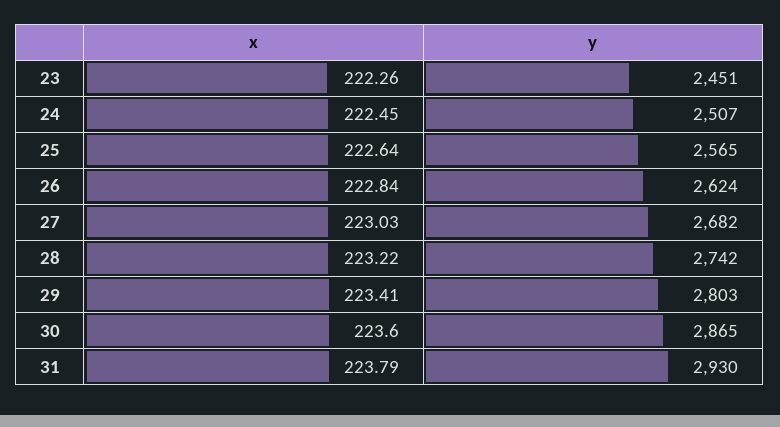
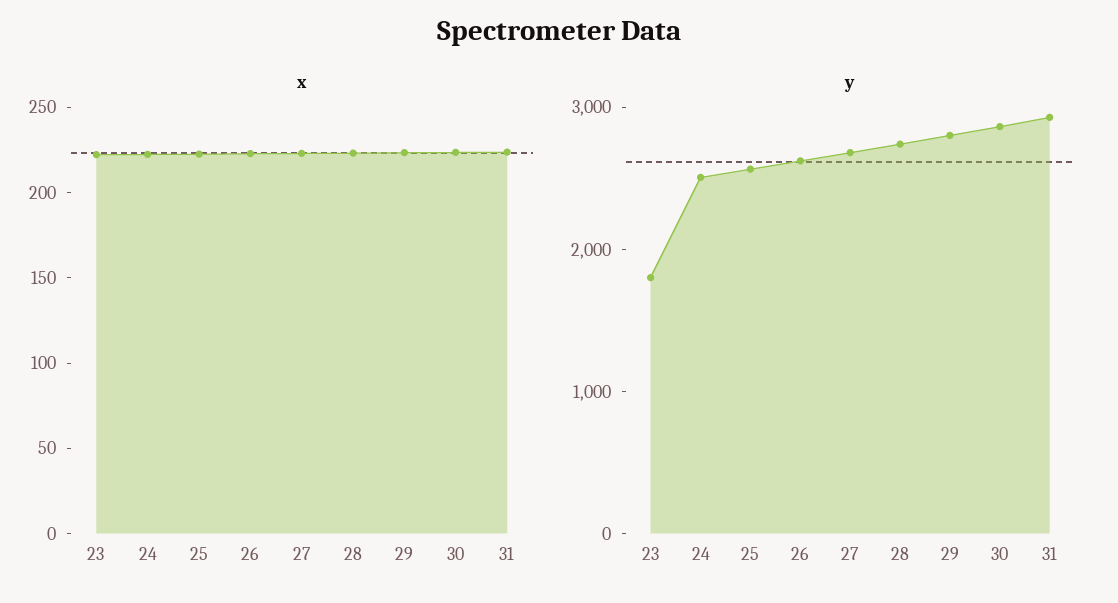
y, 23: 2451 -> 1800

